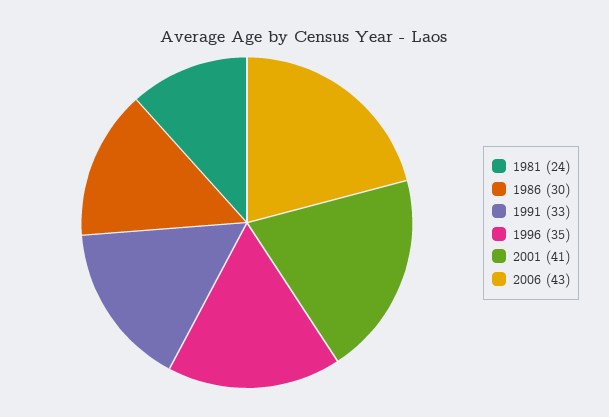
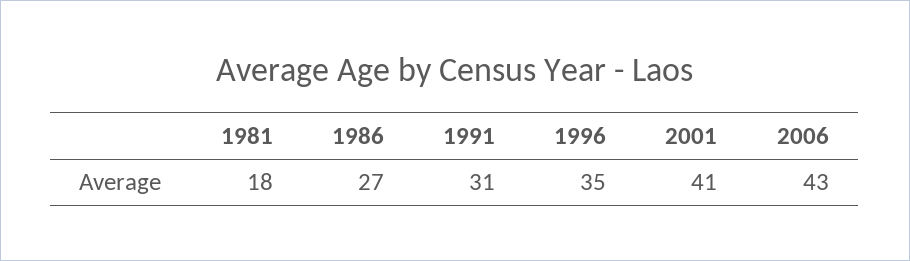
1981: 24 -> 18
1986: 30 -> 27
1991: 33 -> 31

